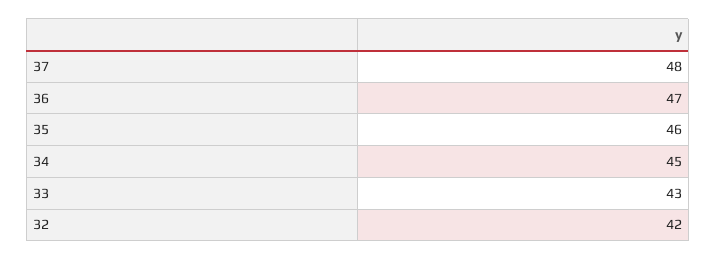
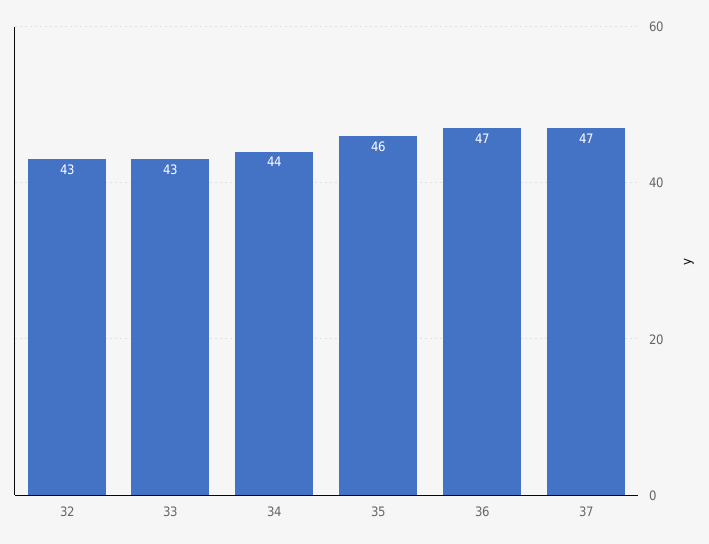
37: 48 -> 47
34: 45 -> 44
32: 42 -> 43

